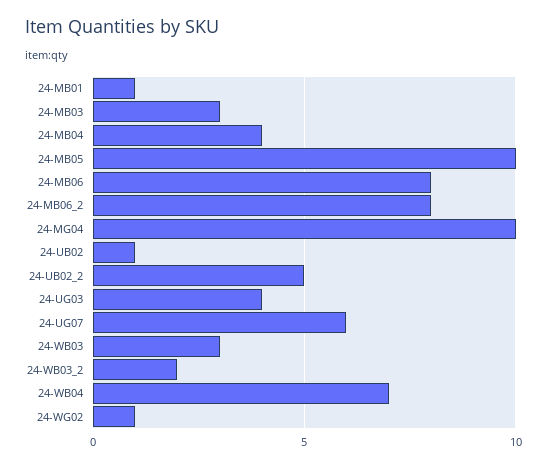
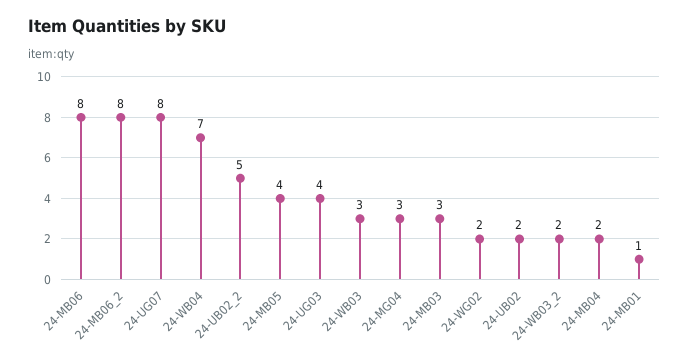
24-MB04: 4 -> 2
24-MB05: 10 -> 4
24-MG04: 10 -> 3
24-UB02: 1 -> 2
24-UG07: 6 -> 8
24-WG02: 1 -> 2

